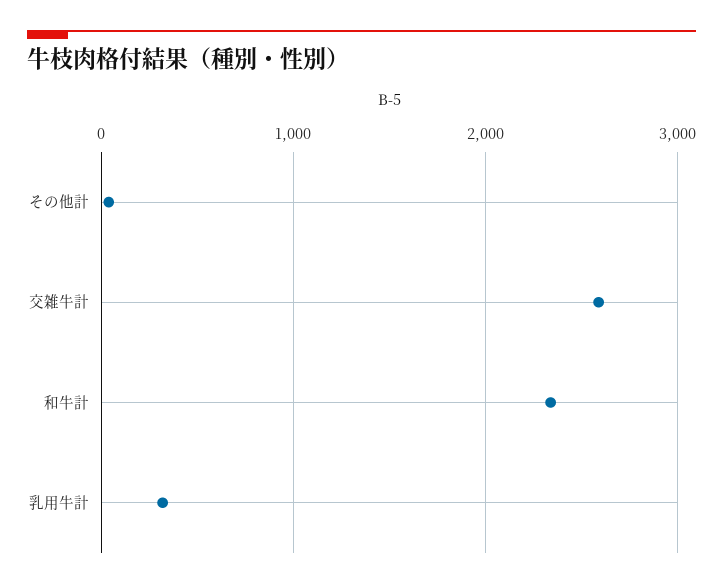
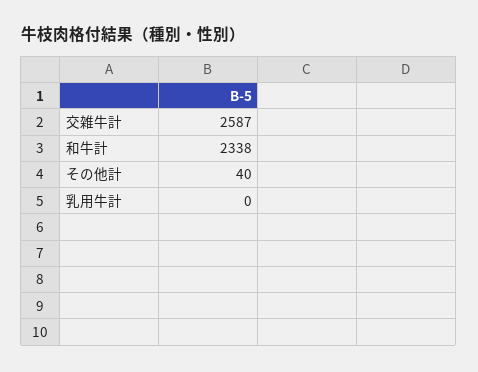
乳用牛計: 300 -> 0

